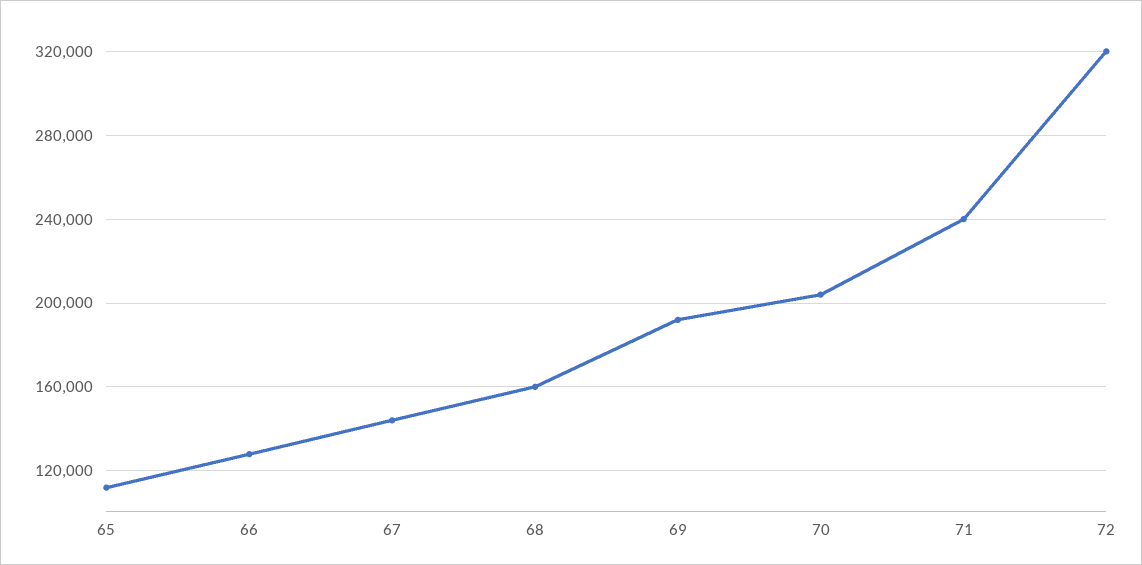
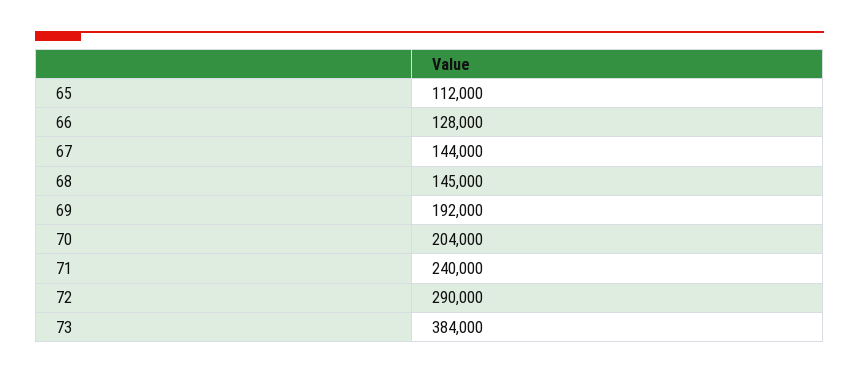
68: 160000 -> 145000
72: 320000 -> 290000
73: none -> 384000

